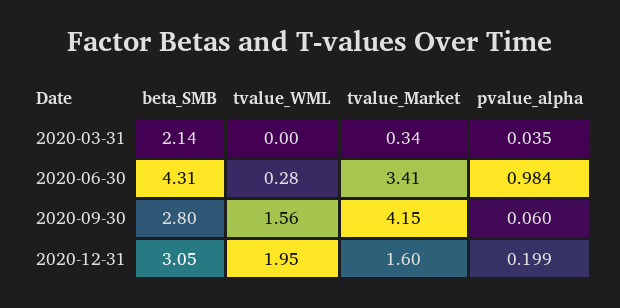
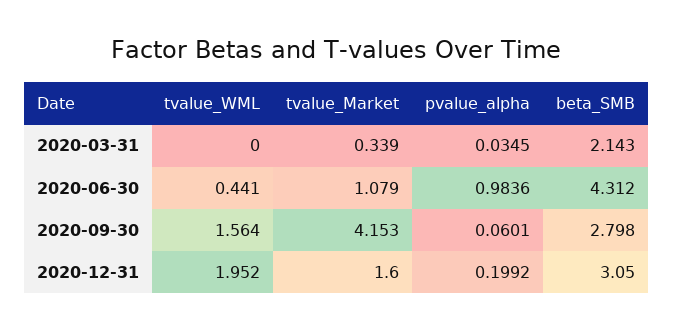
tvalue_WML, 2020-06-30: 0.28 -> 0.441
tvalue_Market, 2020-06-30: 3.41 -> 1.079

